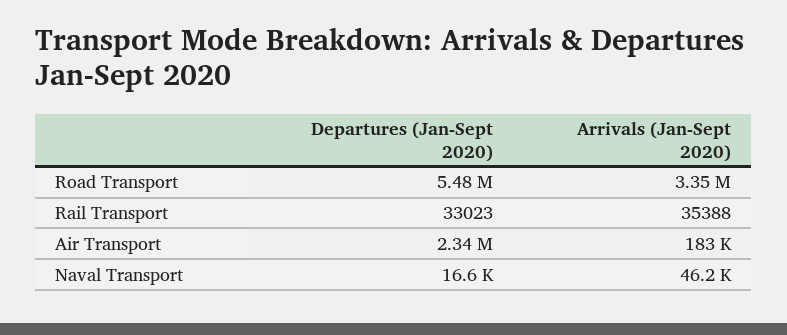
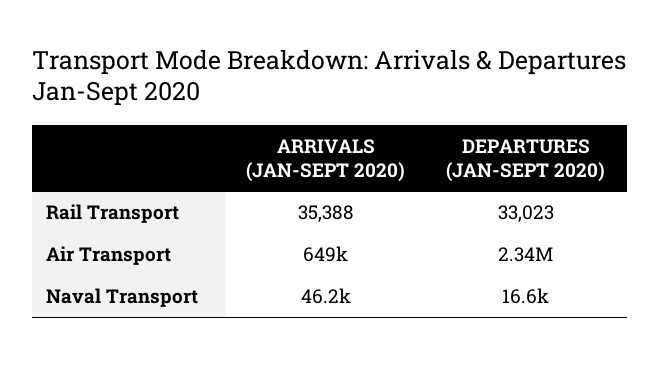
Departures (Jan-Sept 2020), Road Transport: 5480000 -> none
Arrivals (Jan-Sept 2020), Road Transport: 3350000 -> none
Arrivals (Jan-Sept 2020), Air Transport: 183000 -> 649000

